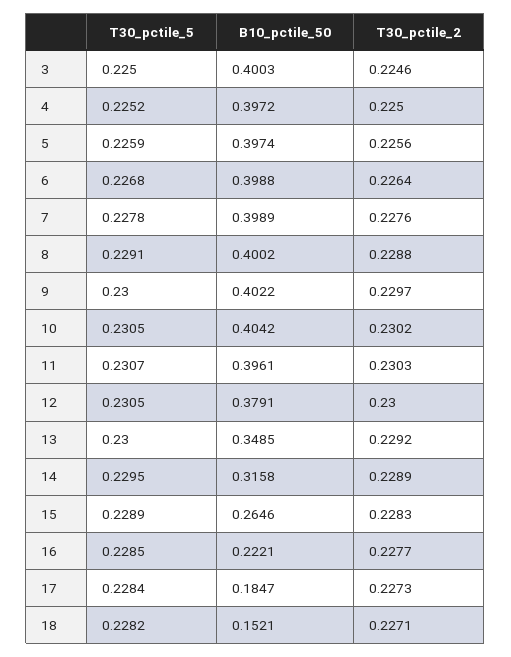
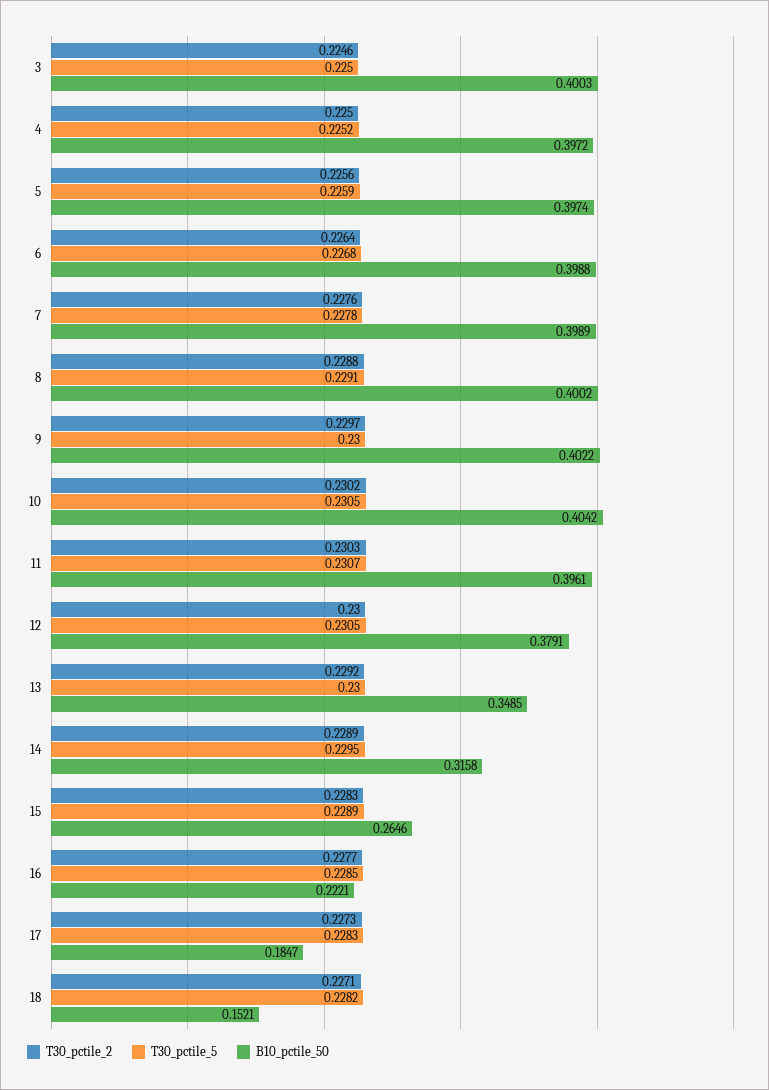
T30_pctile_5, 17: 0.2284 -> 0.2283

